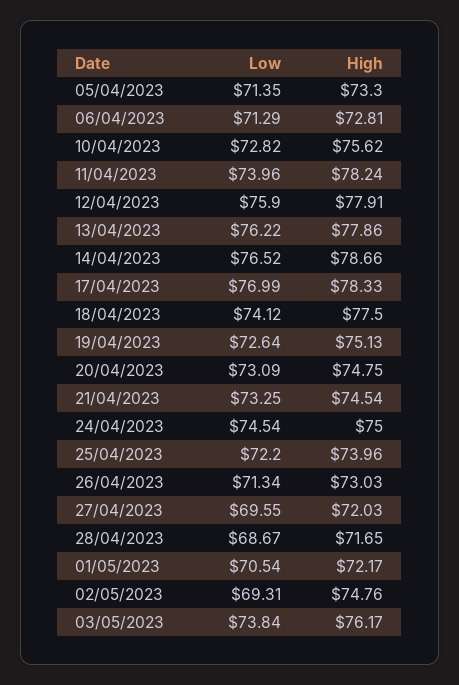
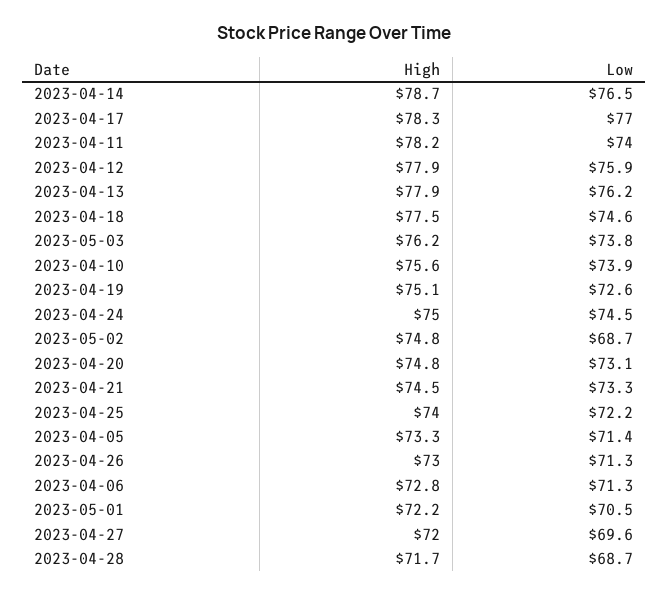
Low, 10/04/2023: 72.82 -> 73.9
Low, 18/04/2023: 74.12 -> 74.6
Low, 02/05/2023: 69.31 -> 68.7

